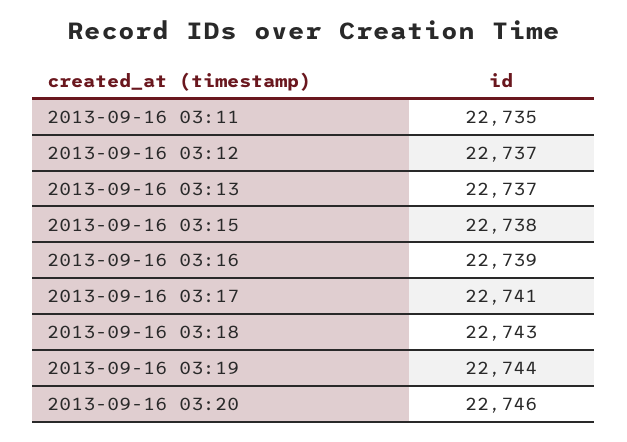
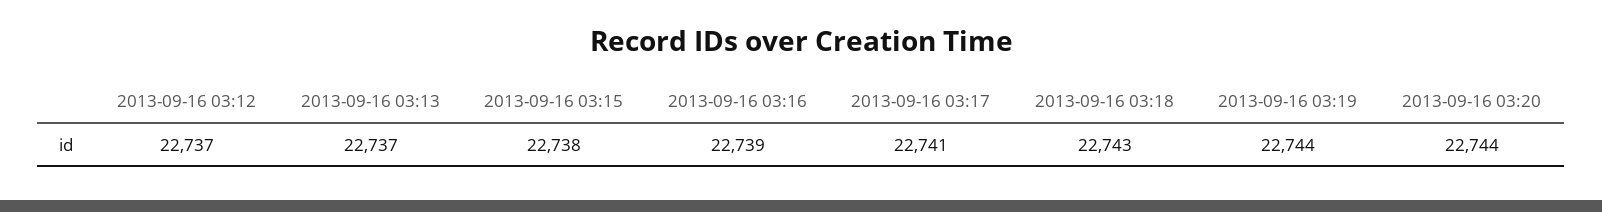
2013-09-16 03:11: 22735 -> none
2013-09-16 03:20: 22746 -> 22744

